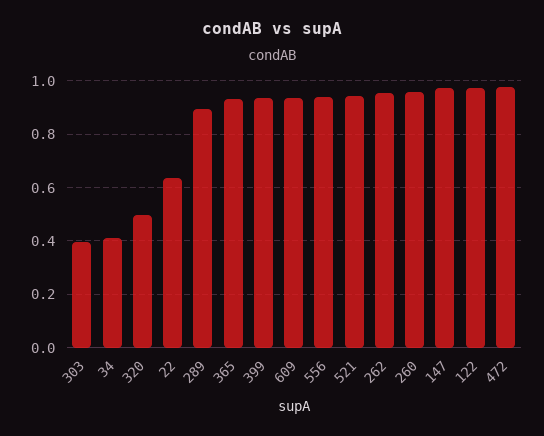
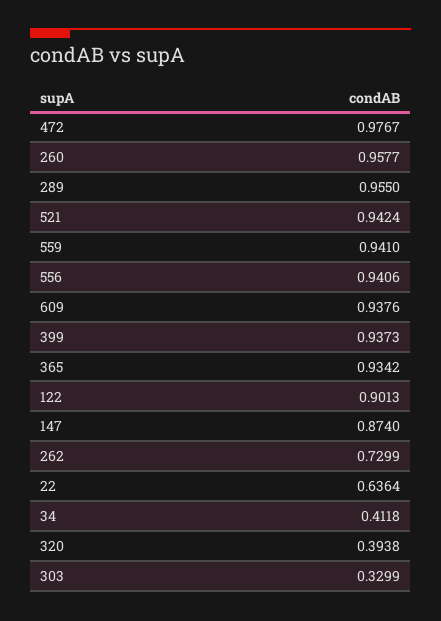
303: 0.4 -> 0.3299
320: 0.5 -> 0.3938
289: 0.9 -> 0.955
262: 0.95 -> 0.7299
147: 0.975 -> 0.874
122: 0.975 -> 0.9013
559: none -> 0.941

